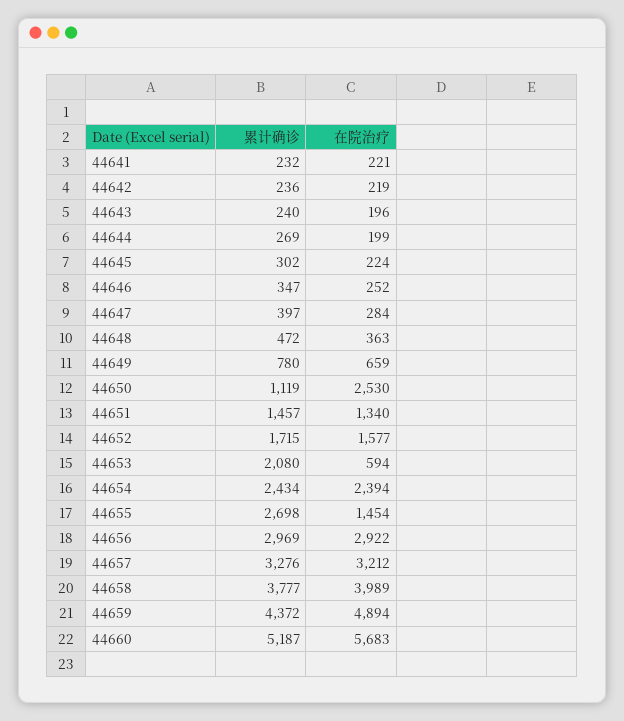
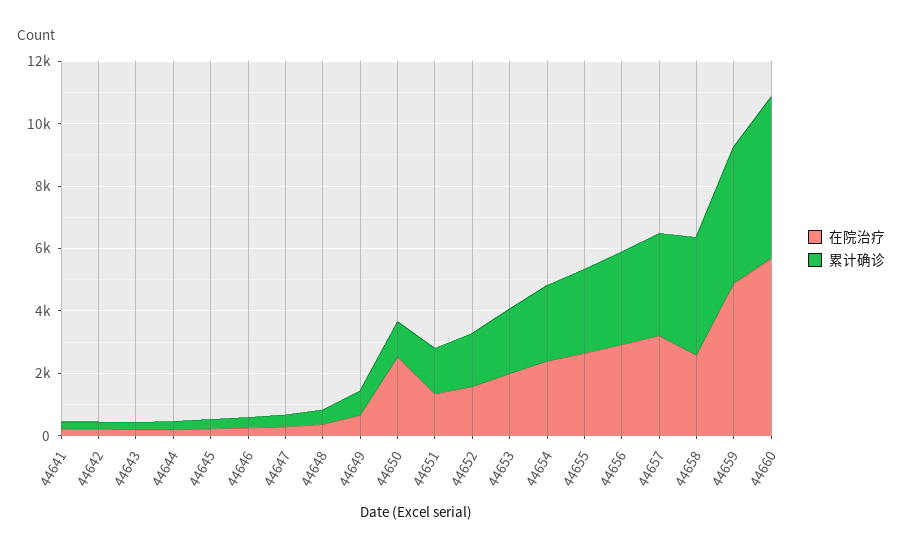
在院治疗, 44653: 594 -> 2000
在院治疗, 44655: 1454 -> 2500
在院治疗, 44658: 3989 -> 2500

